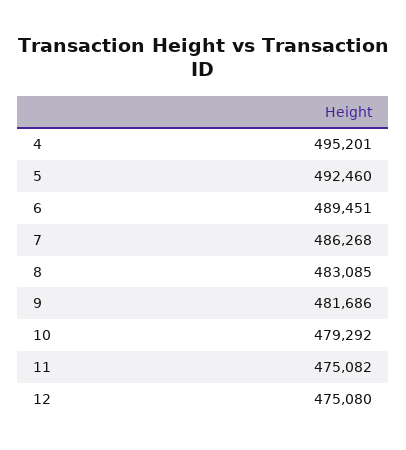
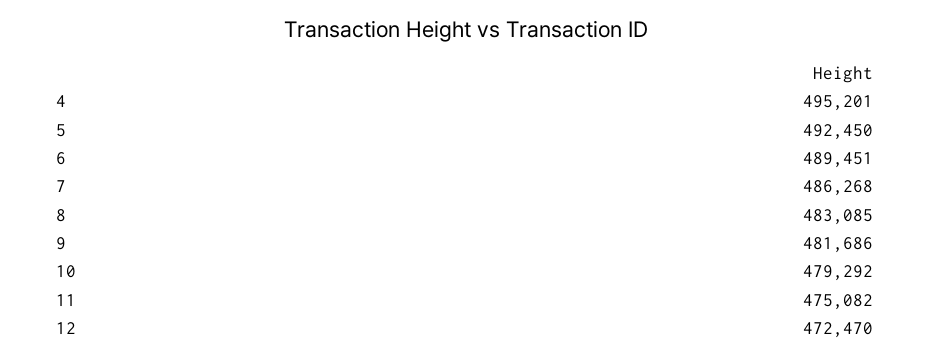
5: 492460 -> 492450
12: 475080 -> 472470

